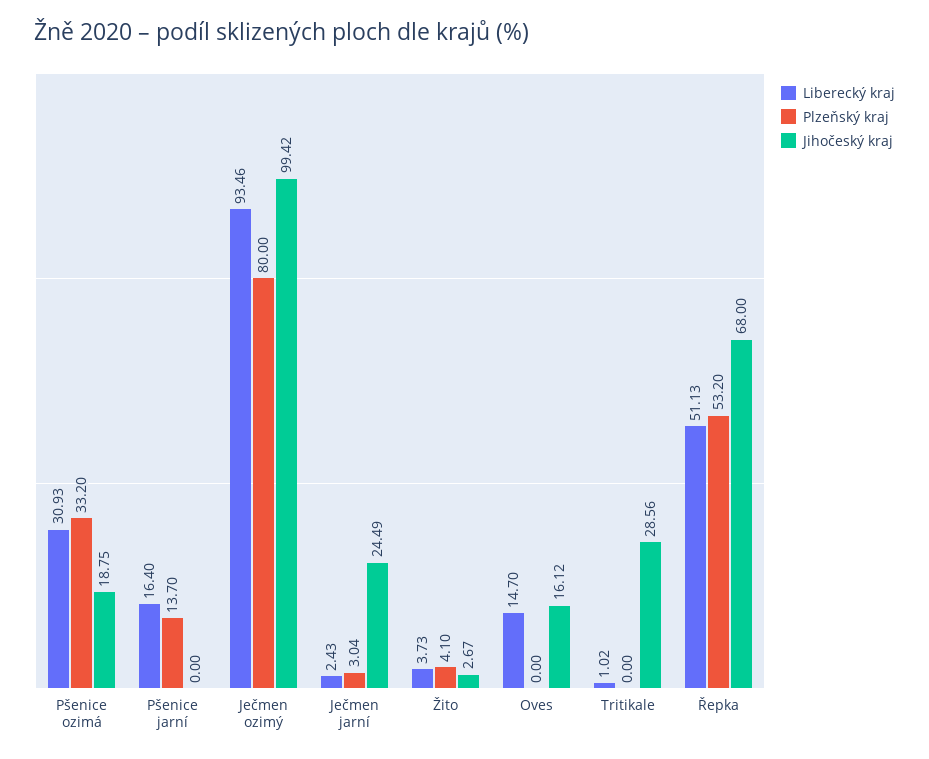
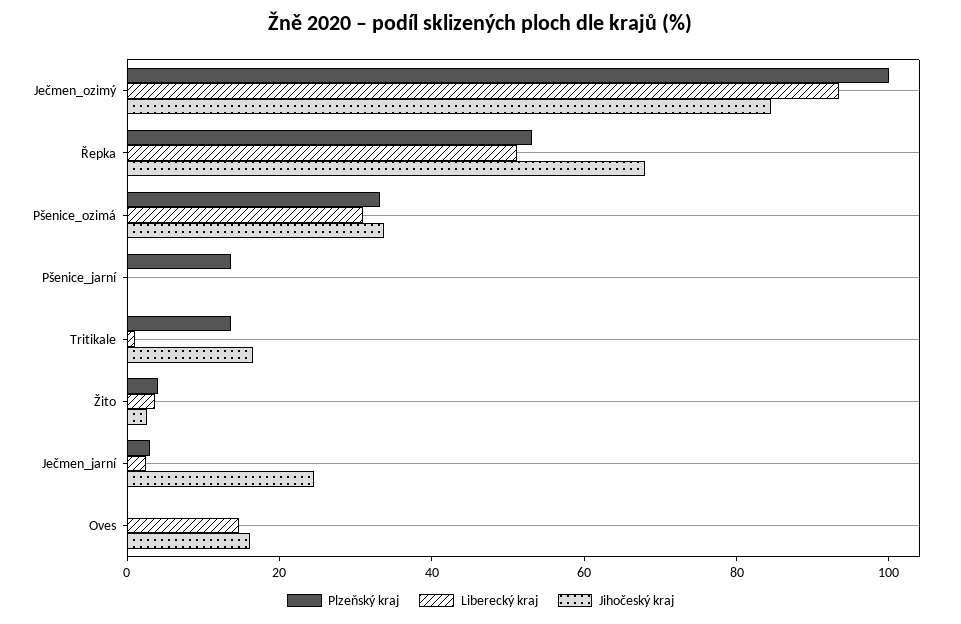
Jihočeský kraj, Pšenice ozimá: 18.75 -> 35
Liberecký kraj, Pšenice jarní: 16.4 -> 0
Plzeňský kraj, Ječmen ozimý: 80 -> 100
Jihočeský kraj, Ječmen ozimý: 99.42 -> 85
Plzeňský kraj, Tritikale: 0 -> 15
Jihočeský kraj, Tritikale: 28.56 -> 15

